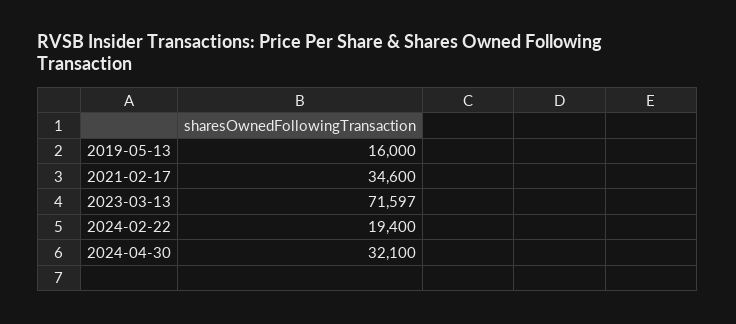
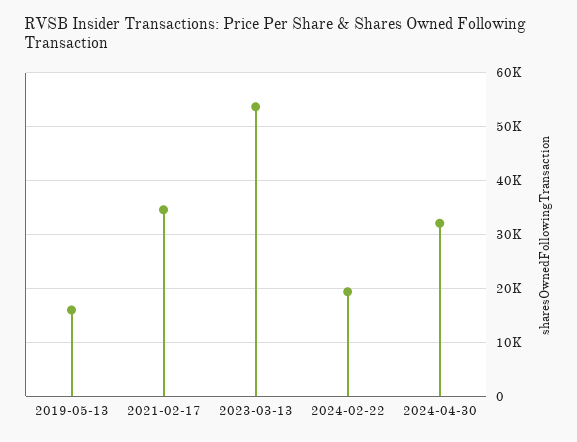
2023-03-13: 71597 -> 54000

